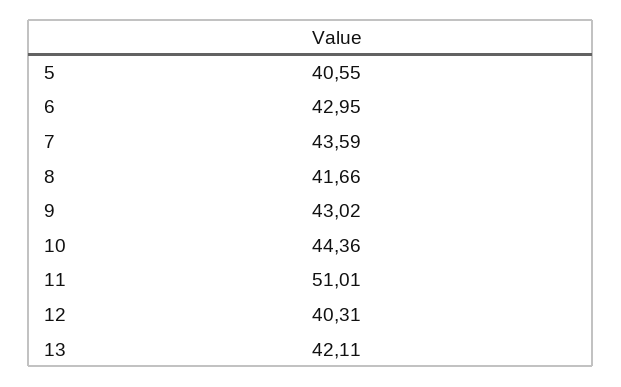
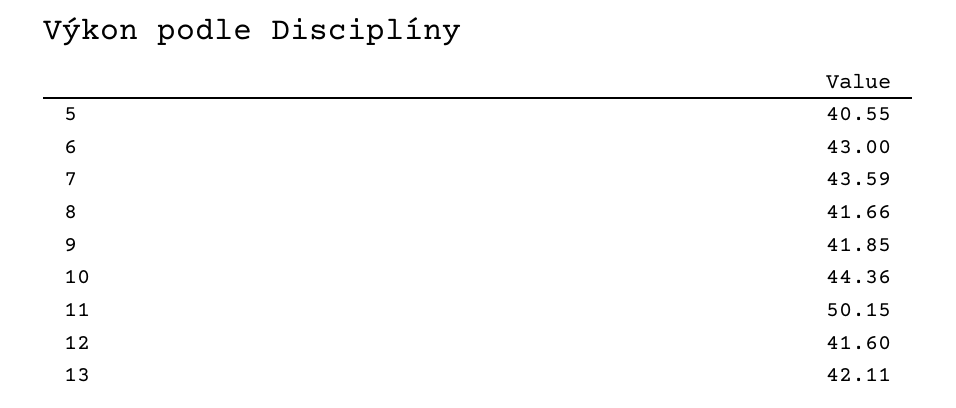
6: 42.95 -> 43
9: 43.02 -> 41.85
11: 51.01 -> 50.15
12: 40.31 -> 41.6

